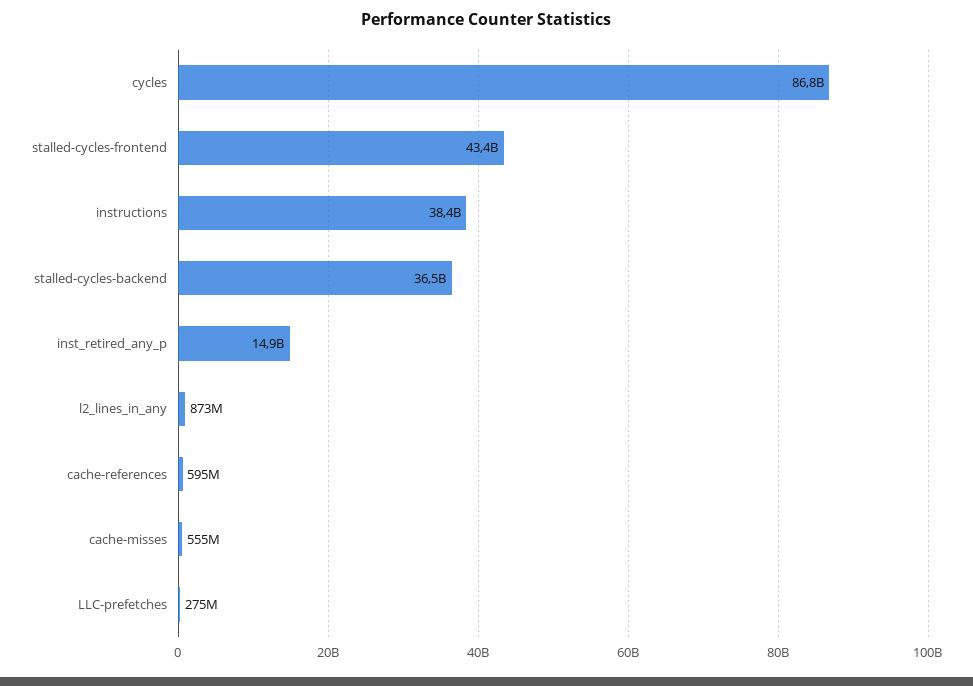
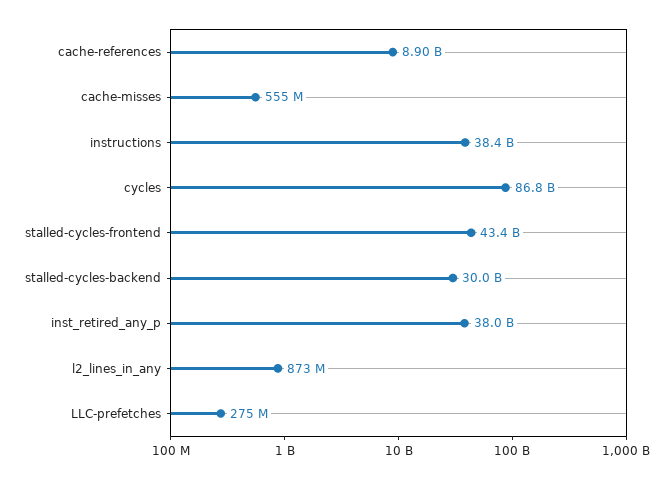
stalled-cycles-backend: 36500000000 -> 30000000000
inst_retired_any_p: 14900000000 -> 38000000000
cache-references: 595000000 -> 8900000000

